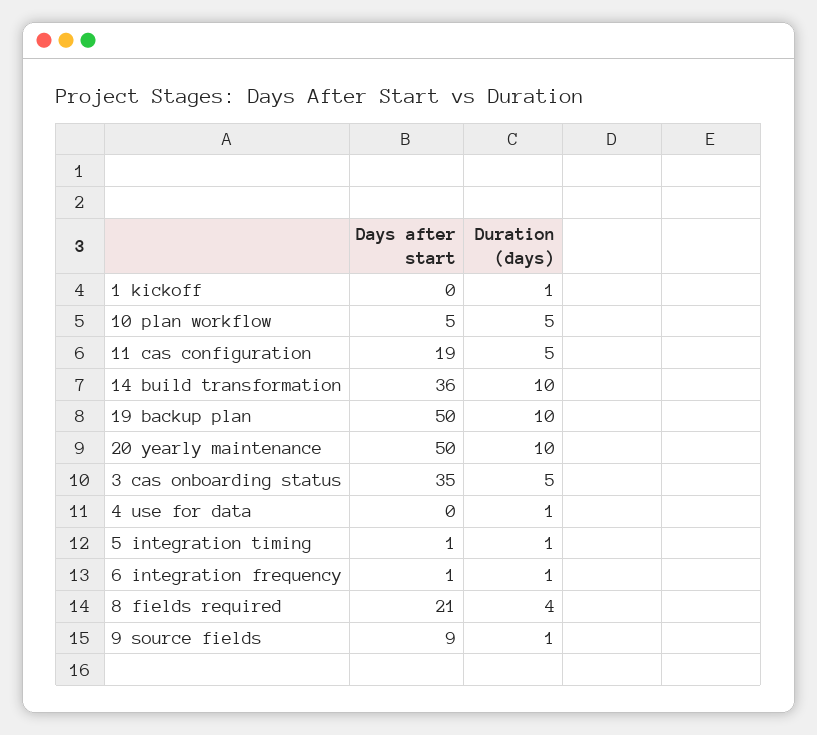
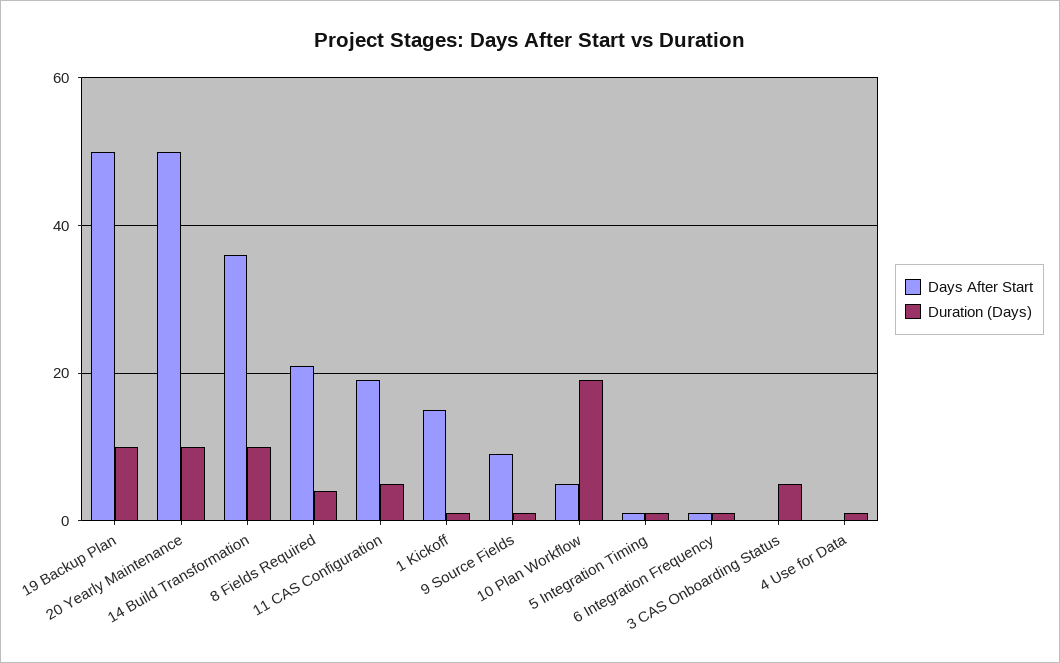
Days after start, 1 kickoff: 0 -> 15
Duration (days), 10 plan workflow: 5 -> 20
Days after start, 3 cas onboarding status: 35 -> 0

